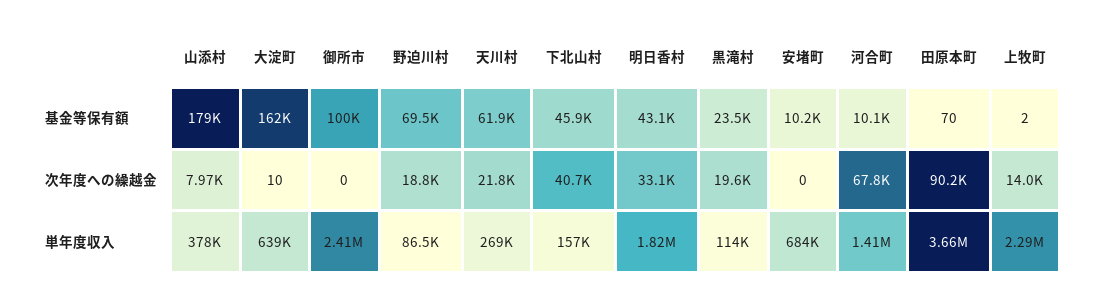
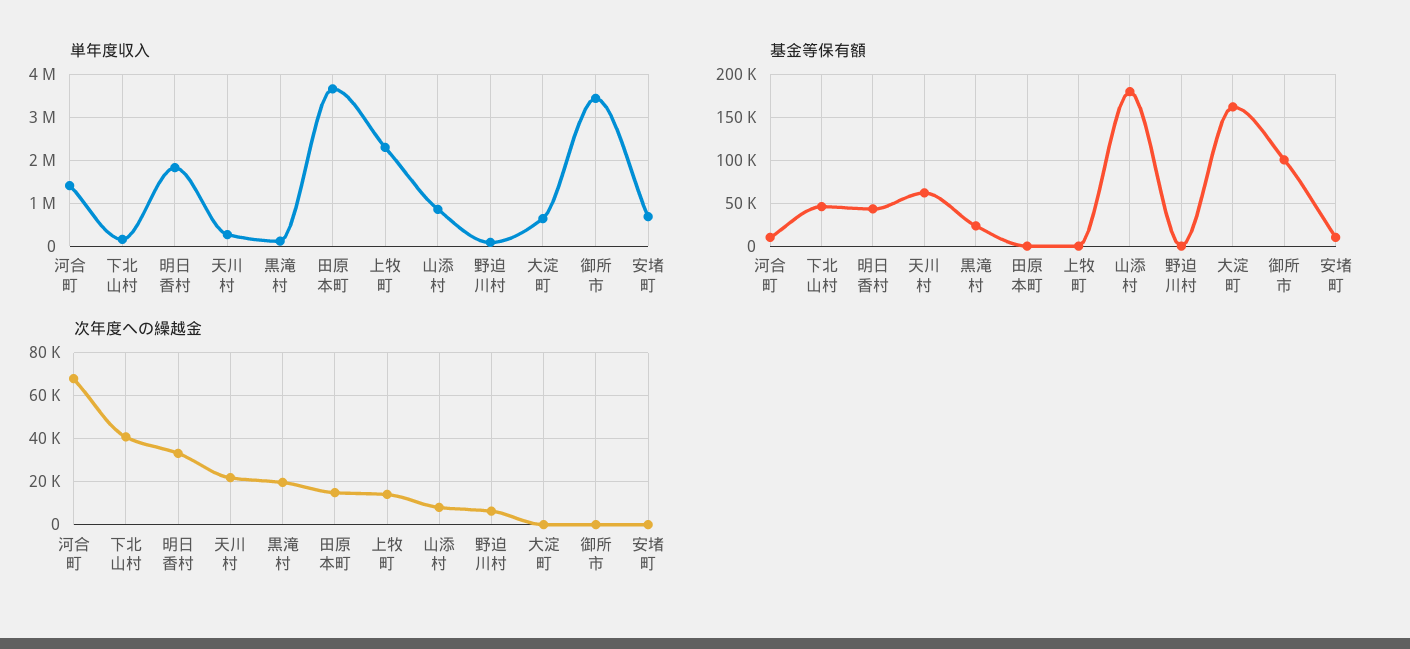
基金等保有額, 野迫川村: 69500 -> 0
次年度への繰越金, 野迫川村: 18800 -> 5000
次年度への繰越金, 田原本町: 90200 -> 15000
単年度収入, 山添村: 378000 -> 800000
単年度収入, 御所市: 2410000 -> 3400000

